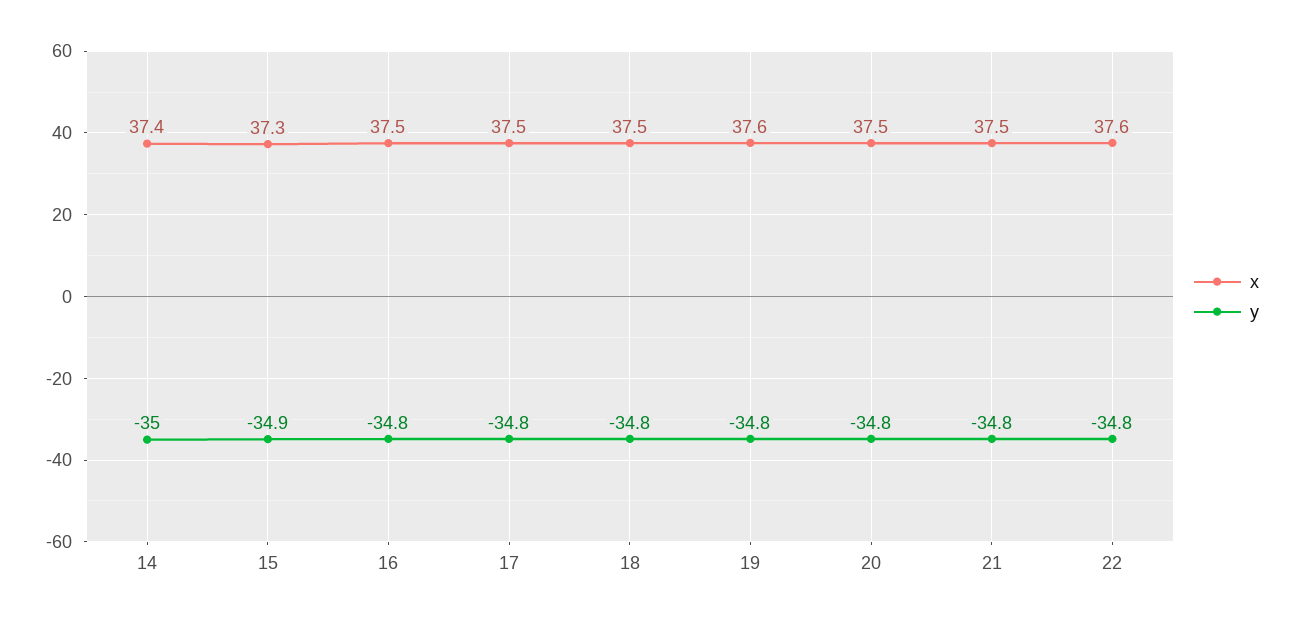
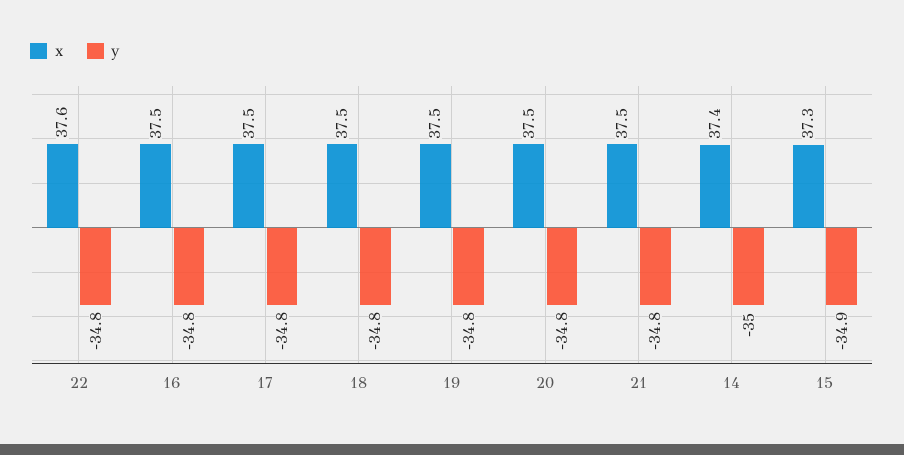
x, 19: 37.6 -> 37.5

